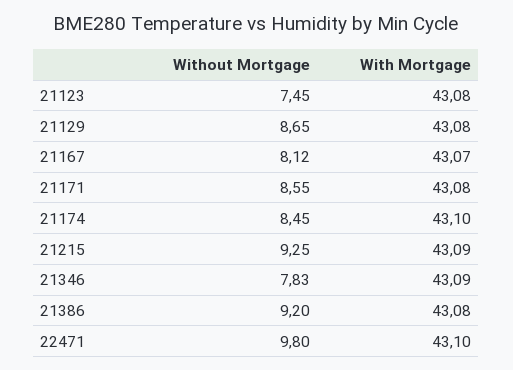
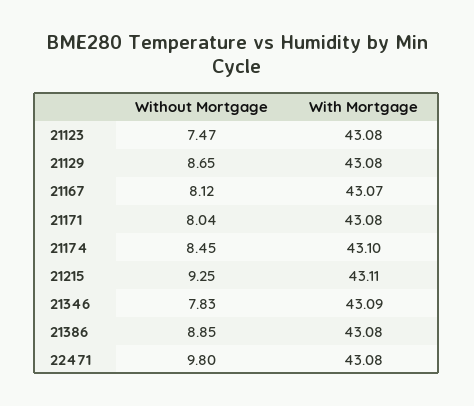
Without Mortgage, 21123: 7.45 -> 7.47
Without Mortgage, 21171: 8.55 -> 8.04
With Mortgage, 21215: 43.09 -> 43.11
Without Mortgage, 21386: 9.2 -> 8.85
With Mortgage, 22471: 43.1 -> 43.08

